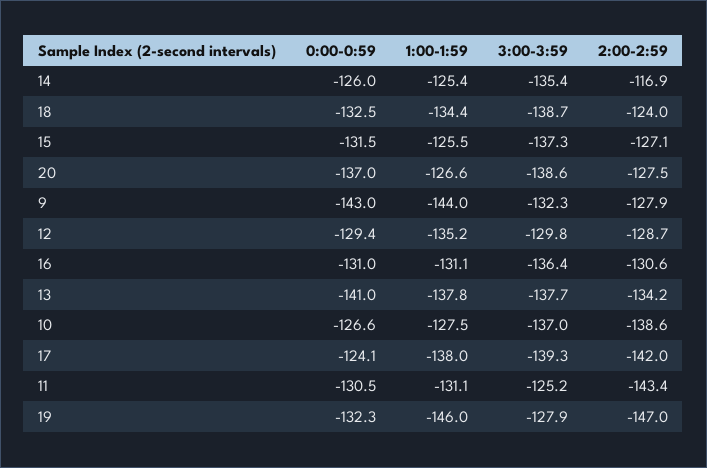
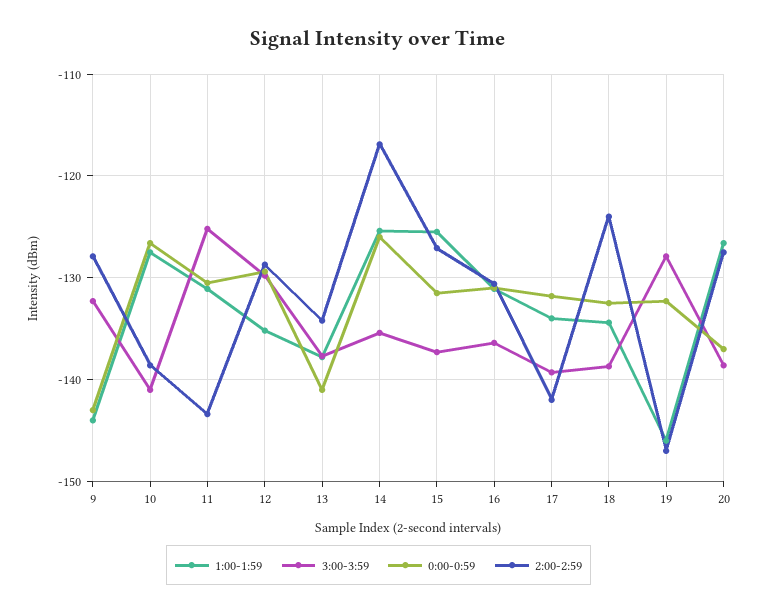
3:00-3:59, 10: -137 -> -141
0:00-0:59, 17: -124.1 -> -132
1:00-1:59, 17: -138 -> -134

